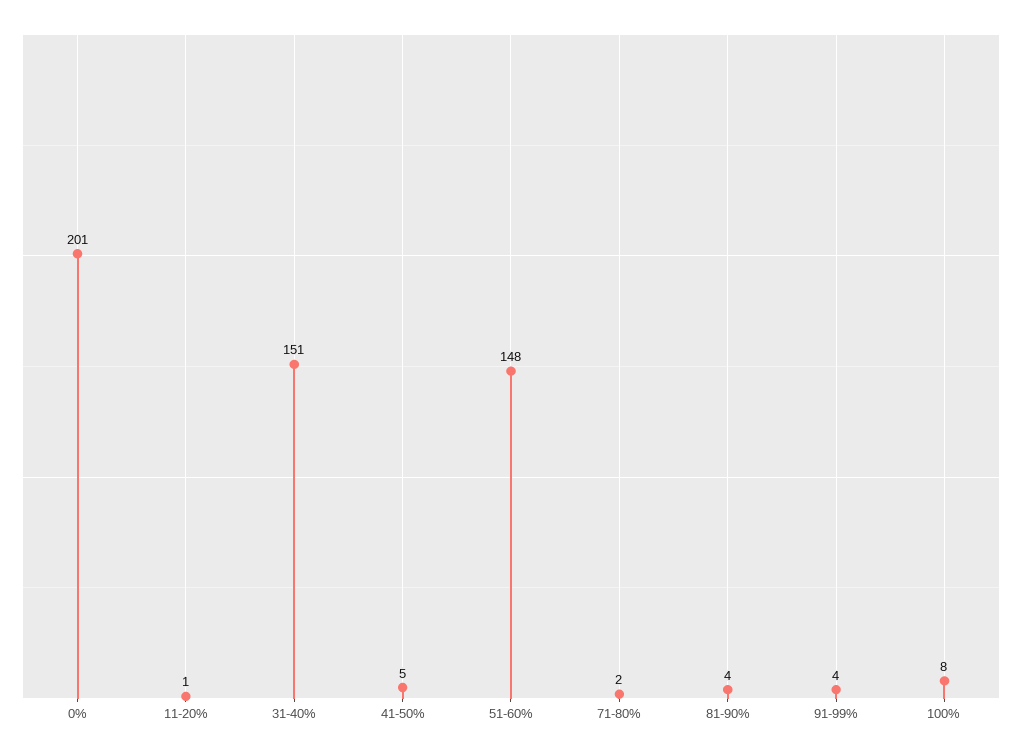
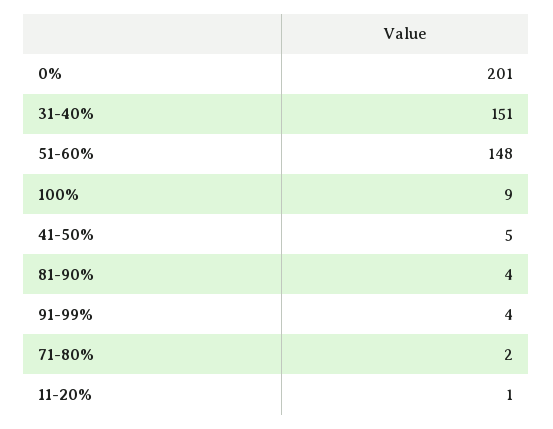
100%: 8 -> 9

